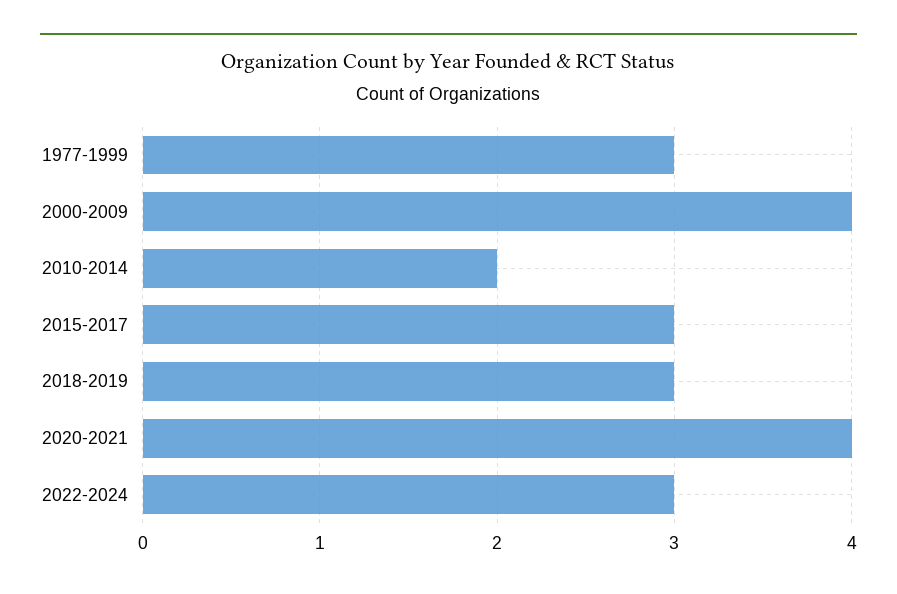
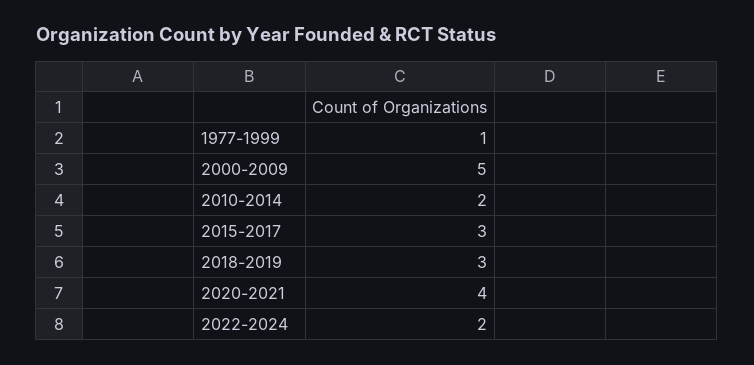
1977-1999: 3 -> 1
2000-2009: 4 -> 5
2022-2024: 3 -> 2

